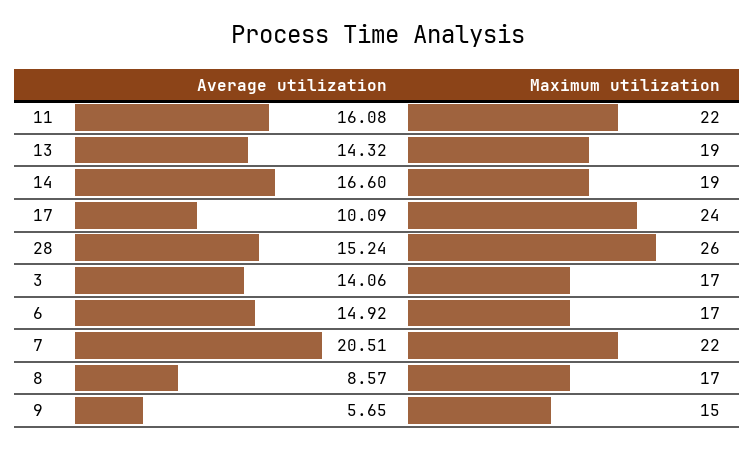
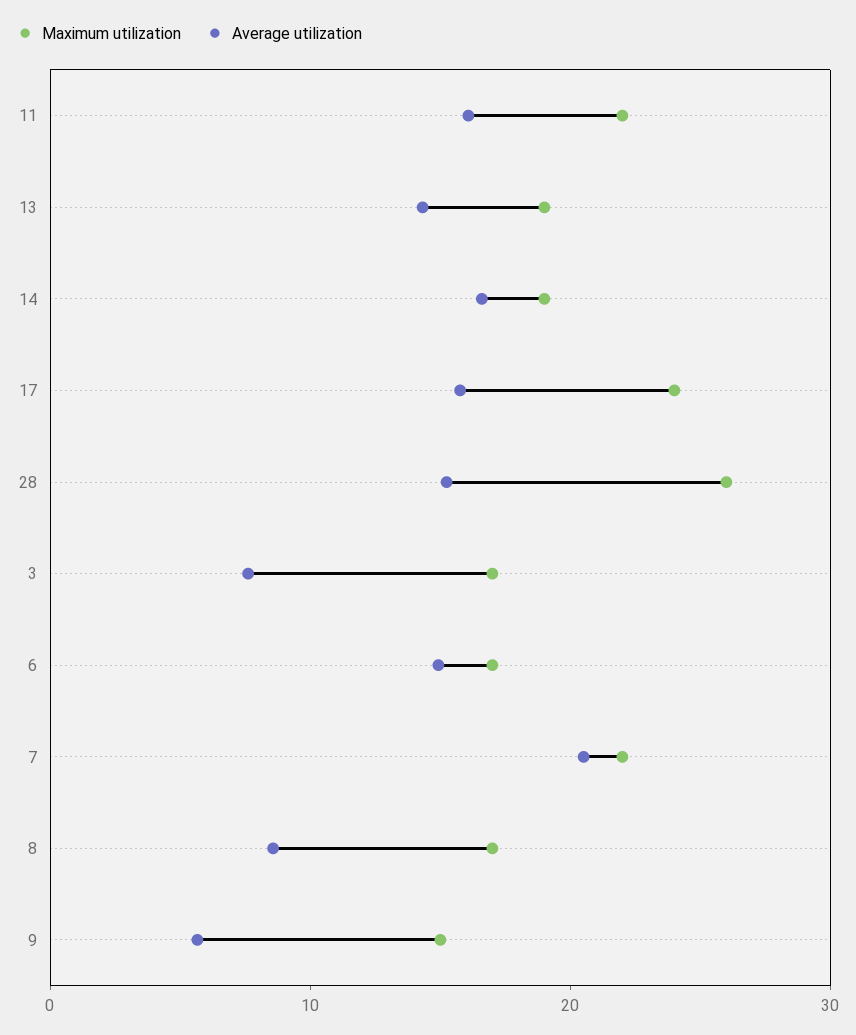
Average utilization, 17: 10.09 -> 16
Average utilization, 3: 14.06 -> 8

